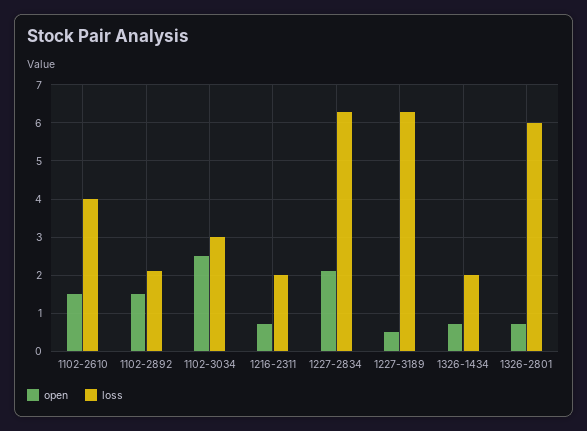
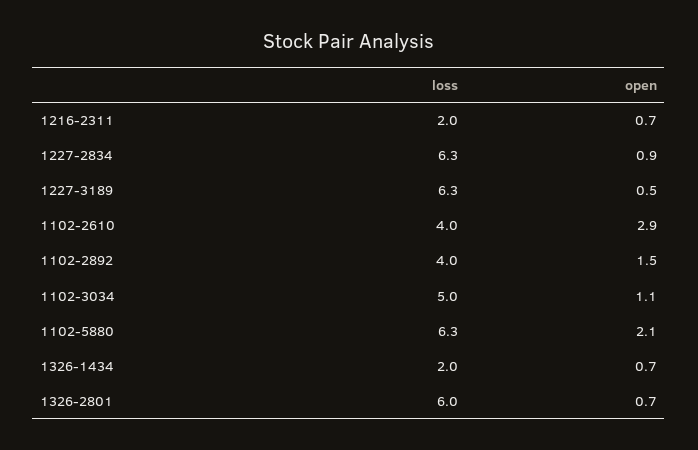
open, 1102-2610: 1.5 -> 2.9
loss, 1102-2892: 2 -> 4
open, 1102-3034: 2.5 -> 1.1
loss, 1102-3034: 3 -> 5
open, 1227-2834: 2 -> 0.9
loss, 1102-5880: none -> 6.3
open, 1102-5880: none -> 2.1

